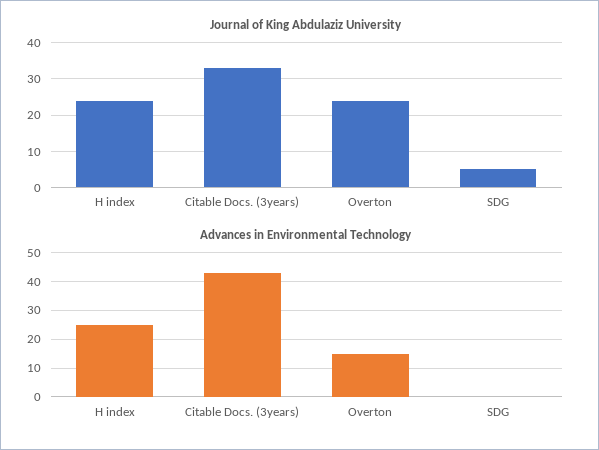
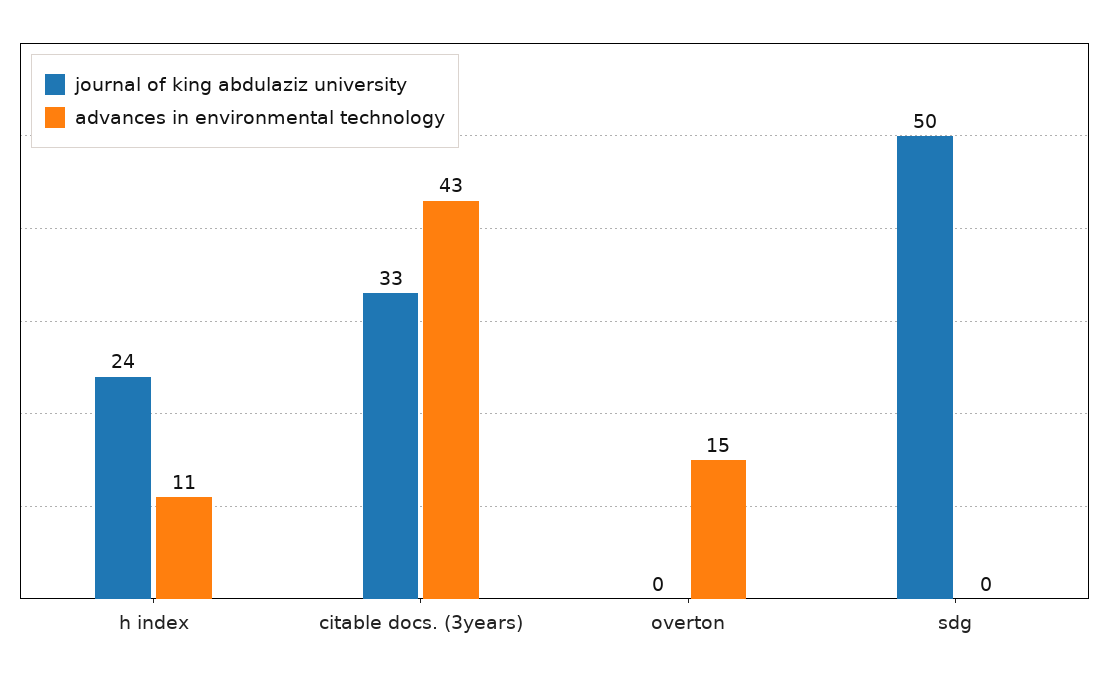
Journal of King Abdulaziz University, Overton: 25 -> 0
Journal of King Abdulaziz University, SDG: 5 -> 50
Advances in Environmental Technology, H index: 25 -> 11

